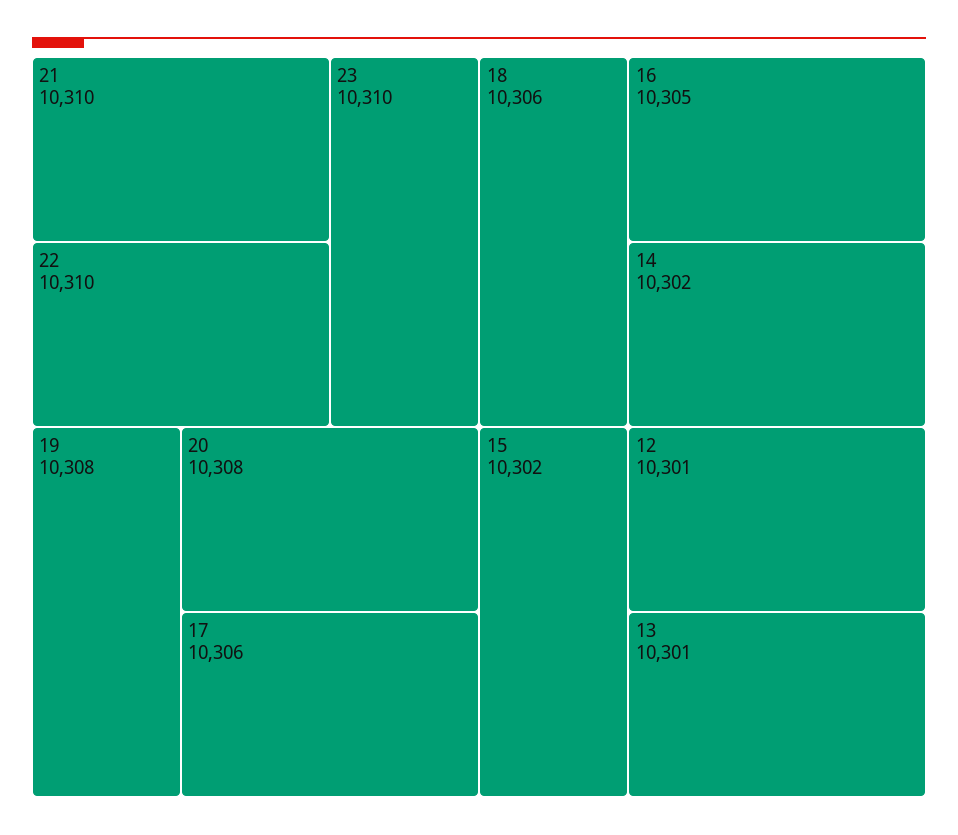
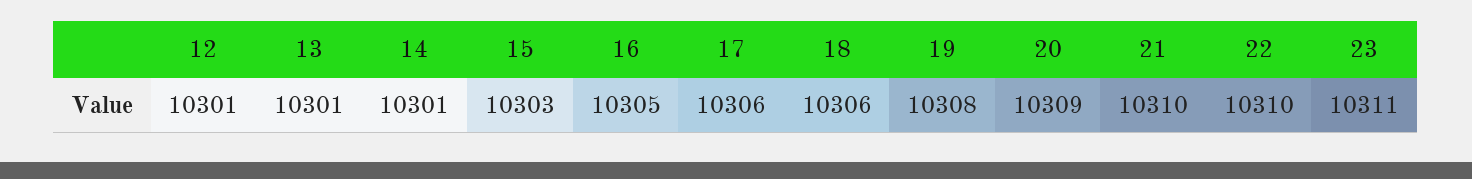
23: 10310 -> 10311
20: 10308 -> 10309
14: 10302 -> 10301
15: 10302 -> 10303

